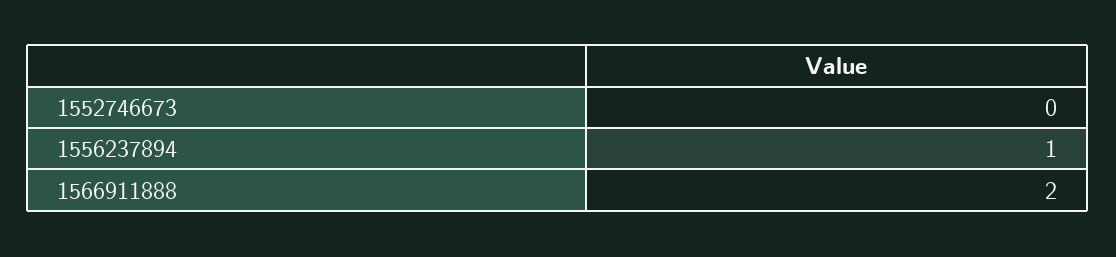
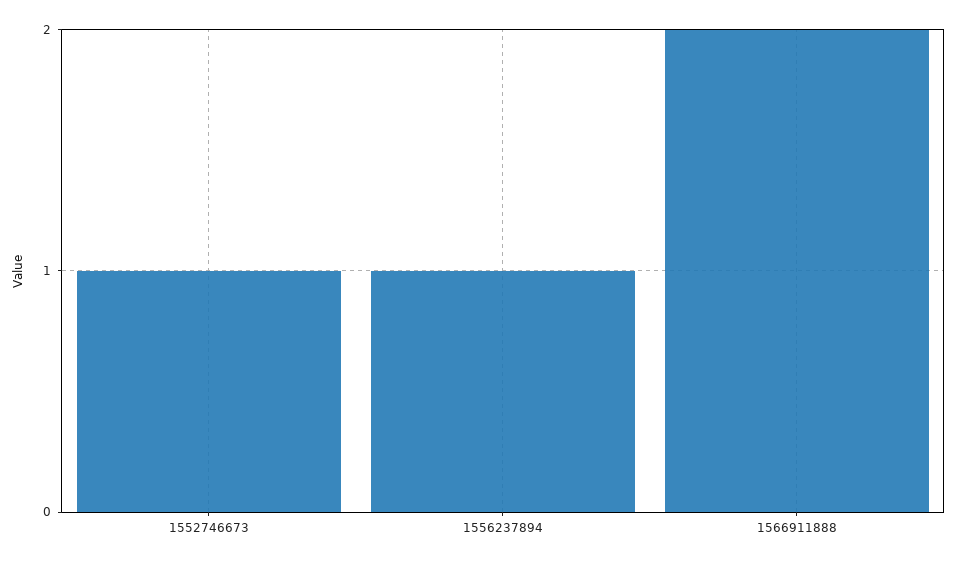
1552746673: 0 -> 1

